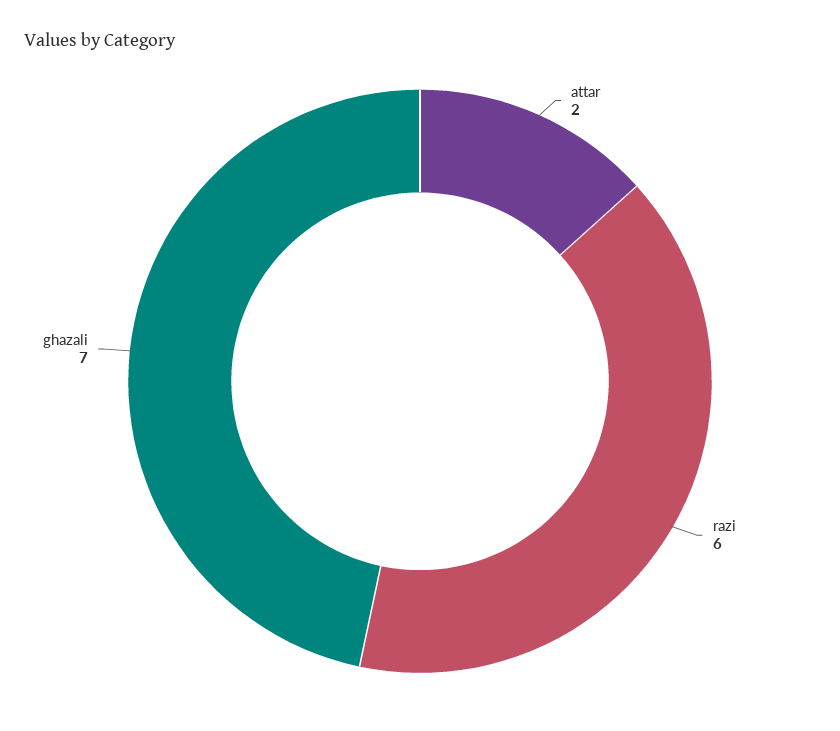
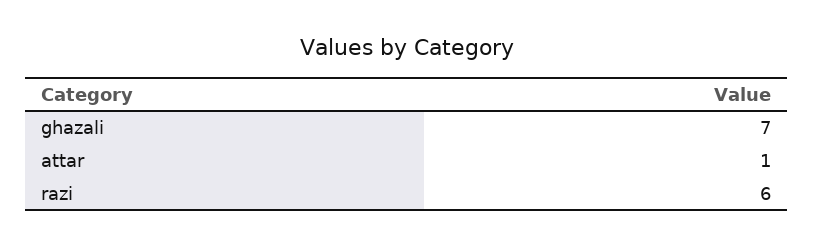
attar: 2 -> 1

